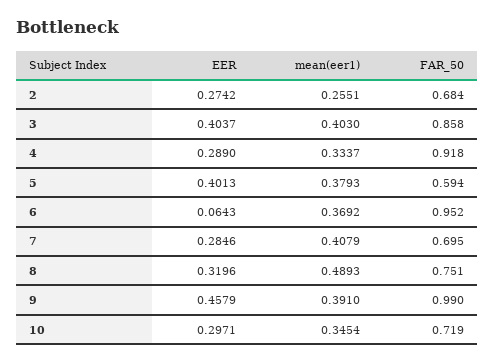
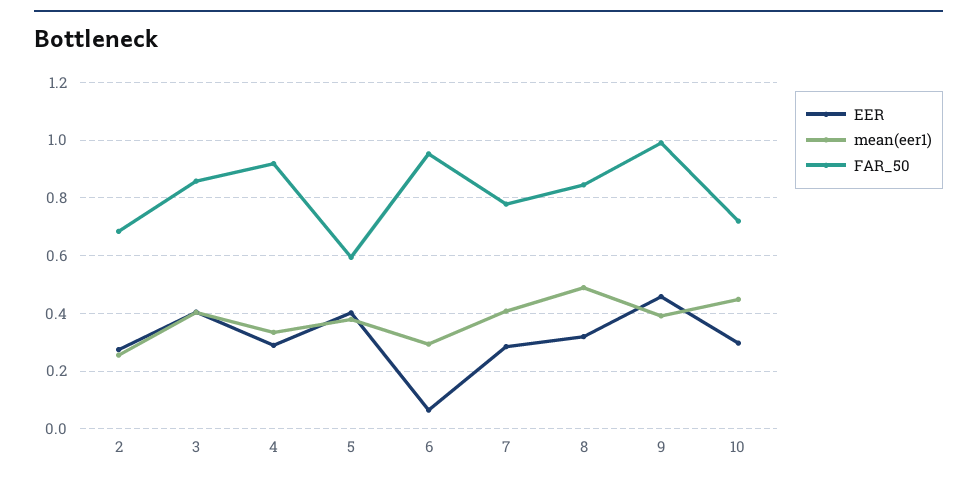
mean(eer1), 6: 0.3692 -> 0.3
FAR_50, 7: 0.695 -> 0.775
FAR_50, 8: 0.751 -> 0.85
mean(eer1), 10: 0.3454 -> 0.45

